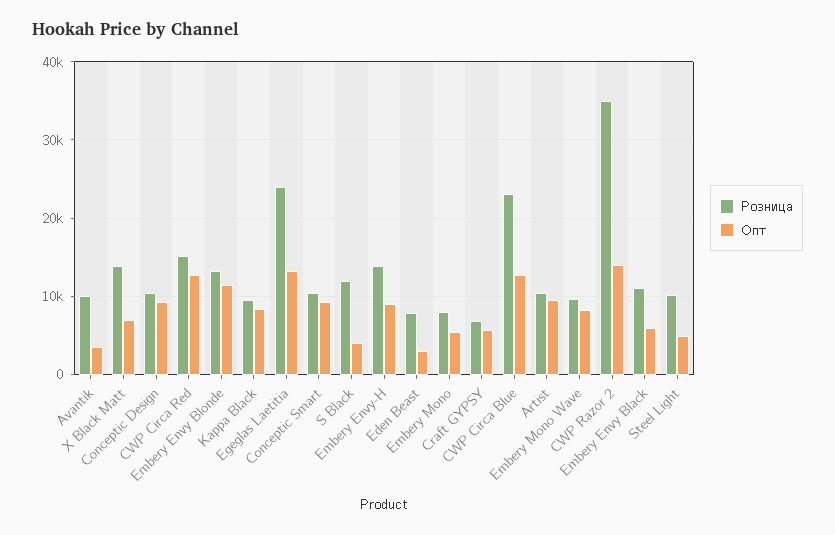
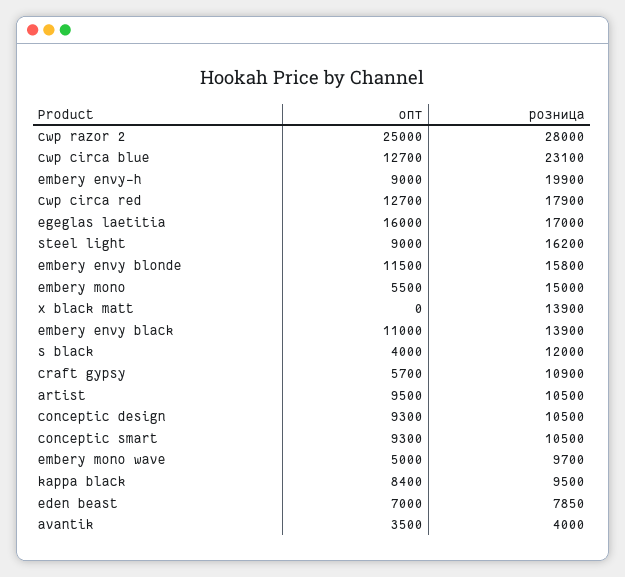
Розница, Avantik: 10000 -> 4000
Опт, X Black Matt: 7000 -> 0
Розница, CWP Circa Red: 15000 -> 17900
Розница, Embery Envy Blonde: 13000 -> 15800
Розница, Egeglas Laetitia: 24000 -> 17000
Опт, Egeglas Laetitia: 13000 -> 16000
Розница, Embery Envy-H: 14000 -> 19900
Опт, Eden Beast: 3000 -> 7000
Розница, Embery Mono: 8000 -> 15000
Розница, Craft GYPSY: 7000 -> 10900
Опт, Embery Mono Wave: 8000 -> 5000
Розница, CWP Razor 2: 35000 -> 28000
Опт, CWP Razor 2: 14000 -> 25000
Розница, Embery Envy Black: 11000 -> 13900
Опт, Embery Envy Black: 6000 -> 11000
Розница, Steel Light: 10000 -> 16200
Опт, Steel Light: 5000 -> 9000

